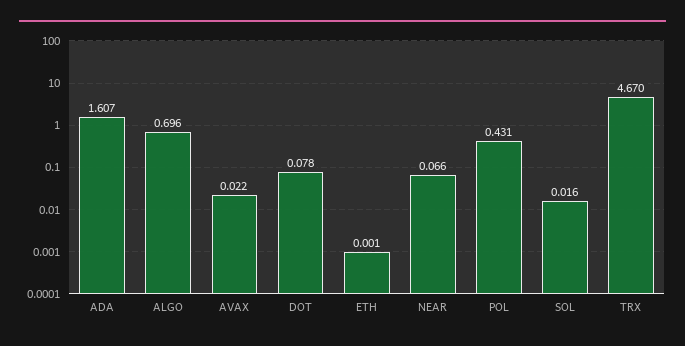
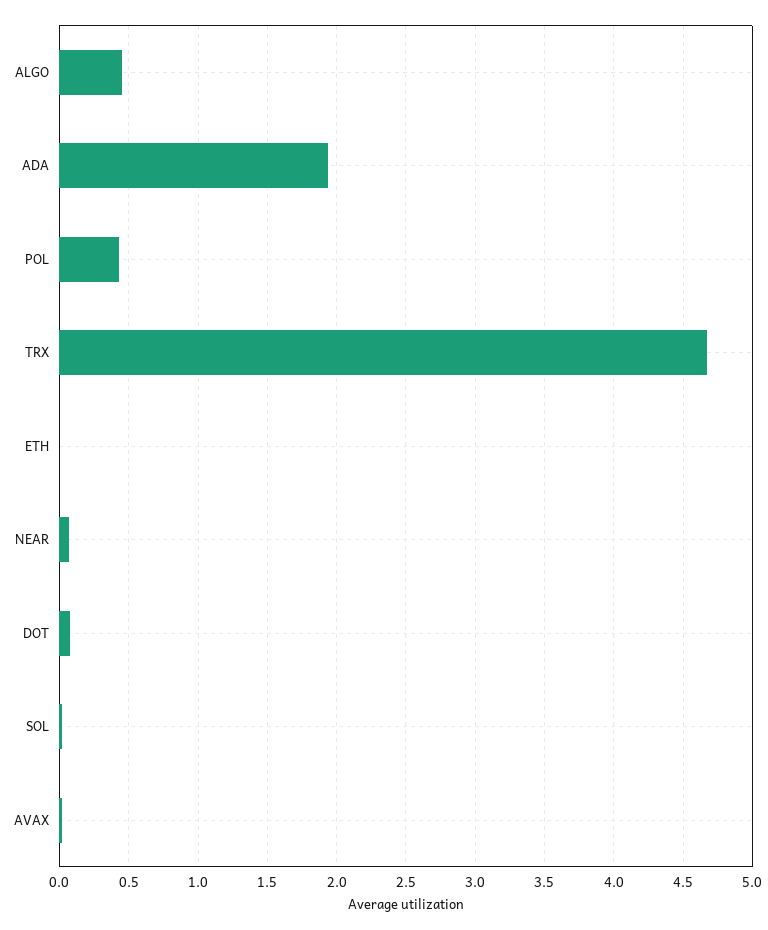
ADA: 1.607 -> 1.95
ALGO: 0.696 -> 0.45

